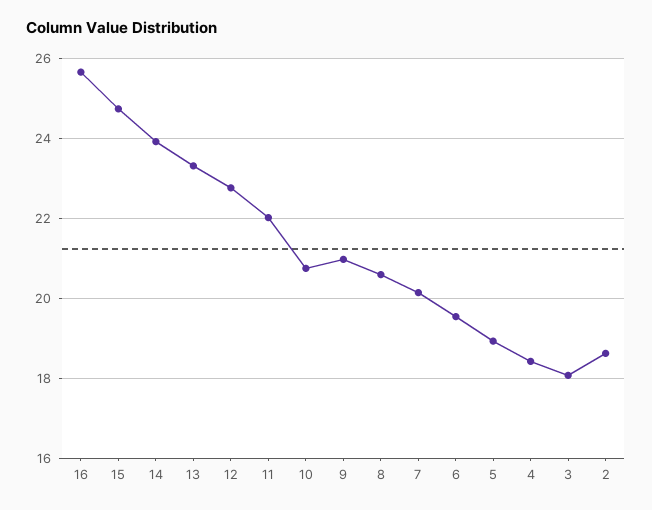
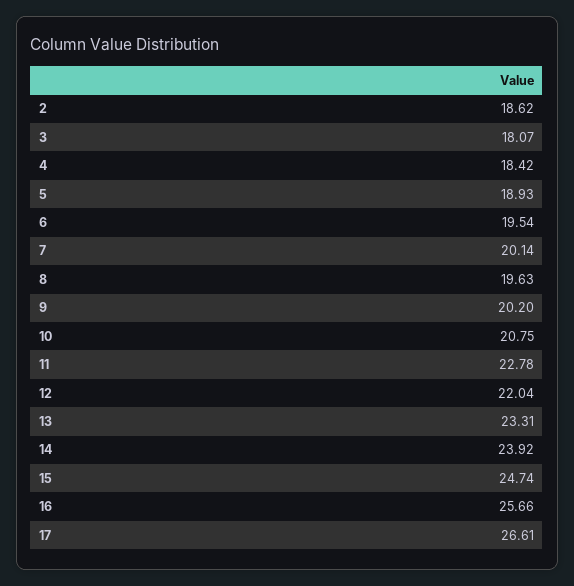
12: 22.8 -> 22.04
11: 22 -> 22.78
9: 21 -> 20.2
8: 20.6 -> 19.63
17: none -> 26.61

